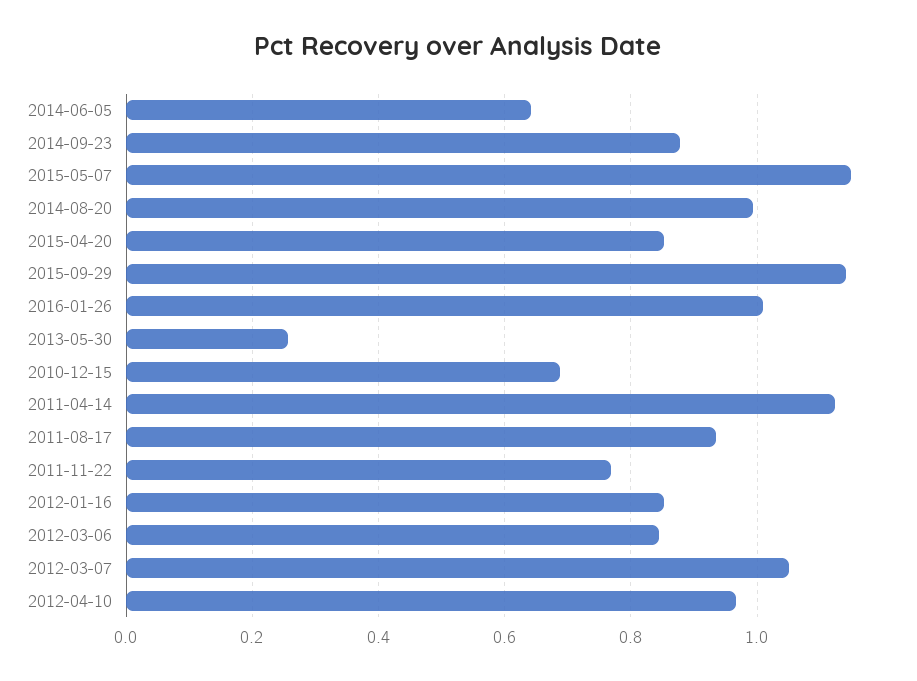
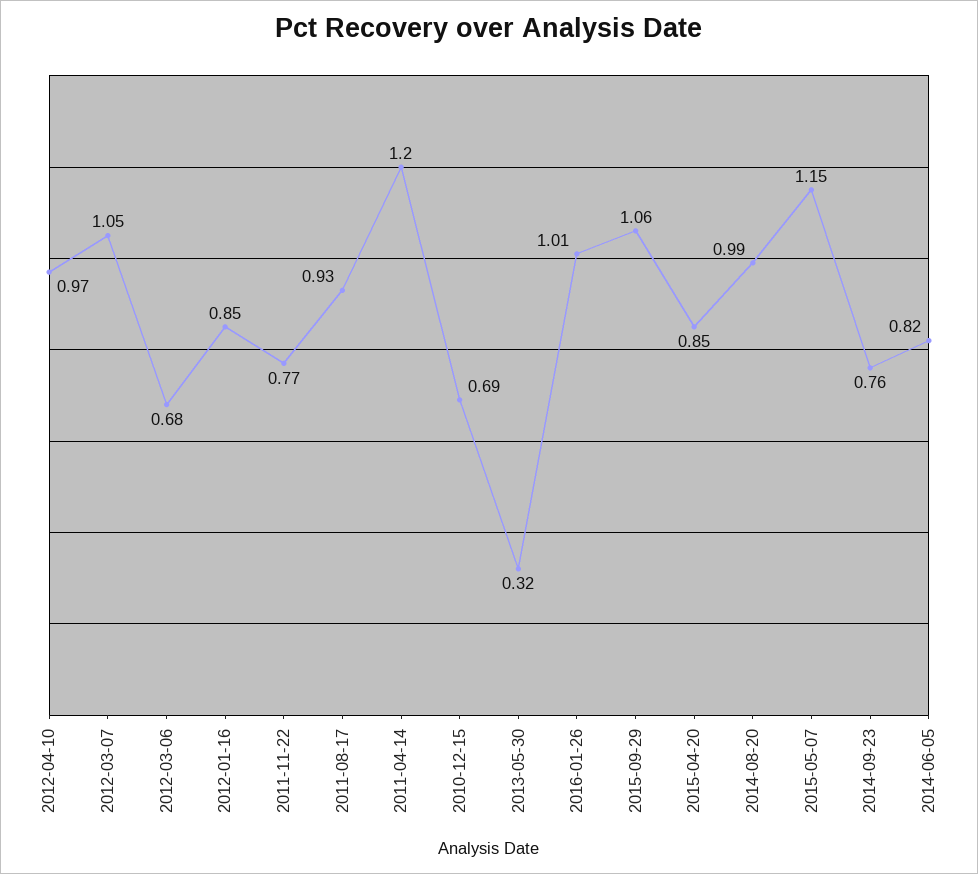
2014-06-05: 0.64 -> 0.82
2014-09-23: 0.88 -> 0.76
2015-09-29: 1.14 -> 1.06
2013-05-30: 0.26 -> 0.32
2011-04-14: 1.12 -> 1.2
2012-03-06: 0.84 -> 0.68

